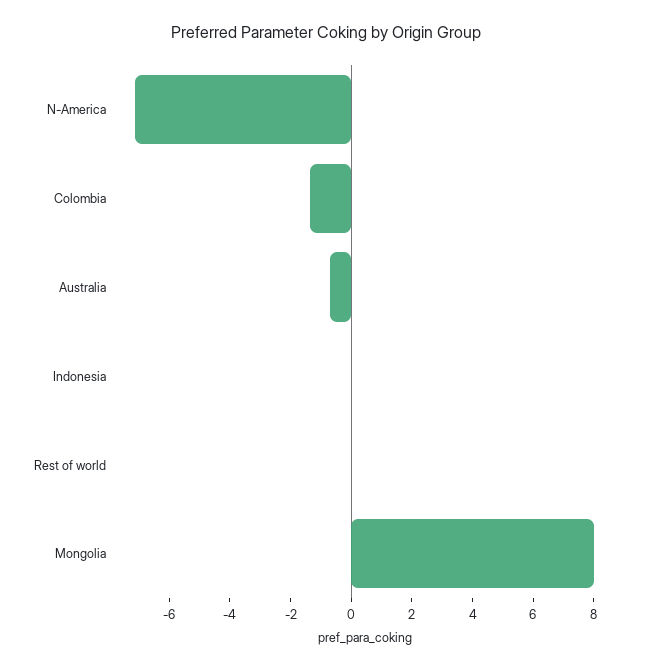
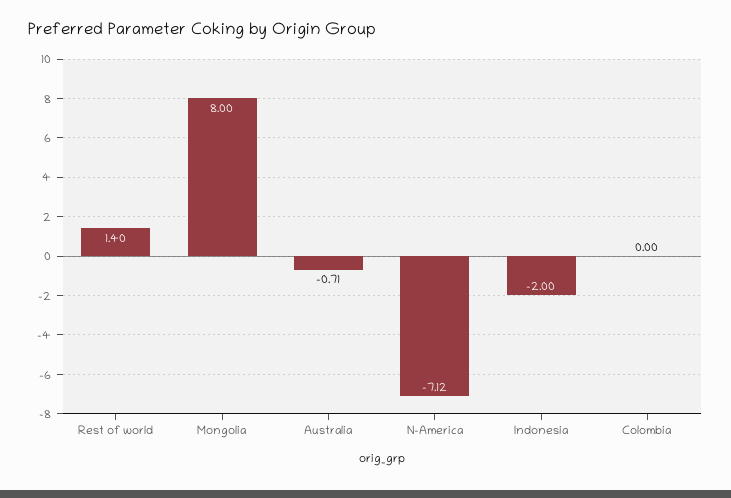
Colombia: -1.5 -> 0
Indonesia: 0 -> -2
Rest of world: 0 -> 1.4

